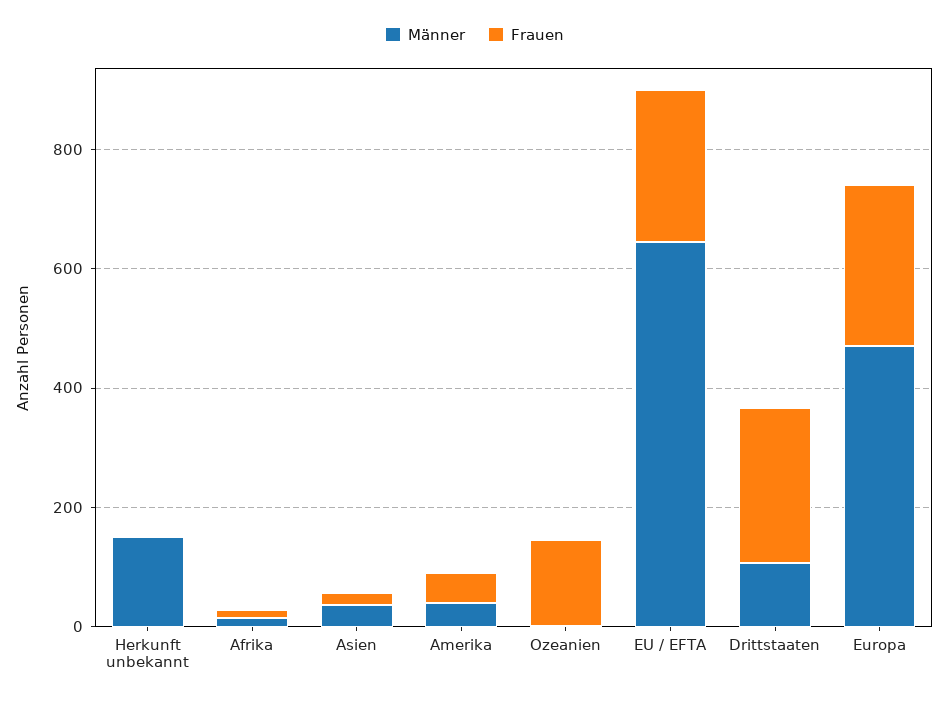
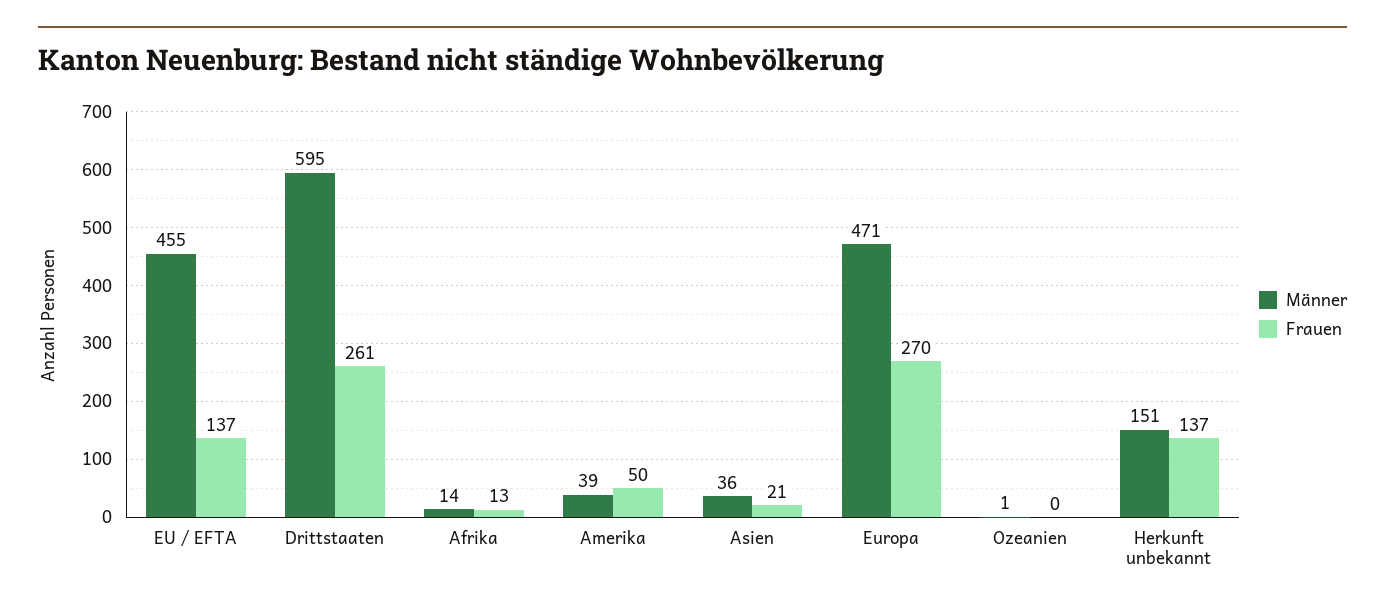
Frauen, Herkunft unbekannt: 0 -> 137
Frauen, Ozeanien: 150 -> 0
Männer, EU / EFTA: 650 -> 455
Frauen, EU / EFTA: 250 -> 137
Männer, Drittstaaten: 100 -> 595

